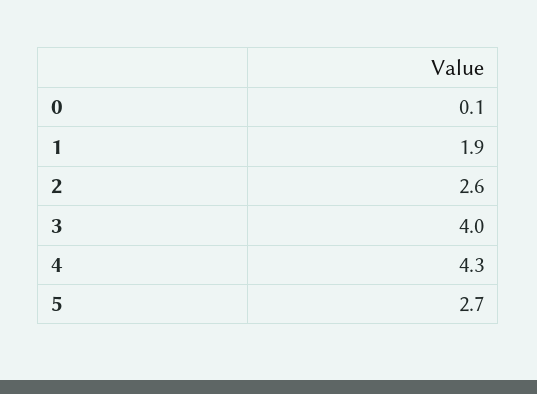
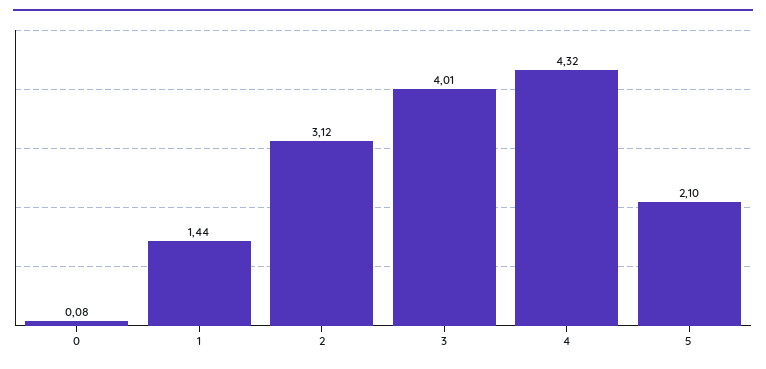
1: 1.9 -> 1.44
2: 2.6 -> 3.12
5: 2.7 -> 2.1

